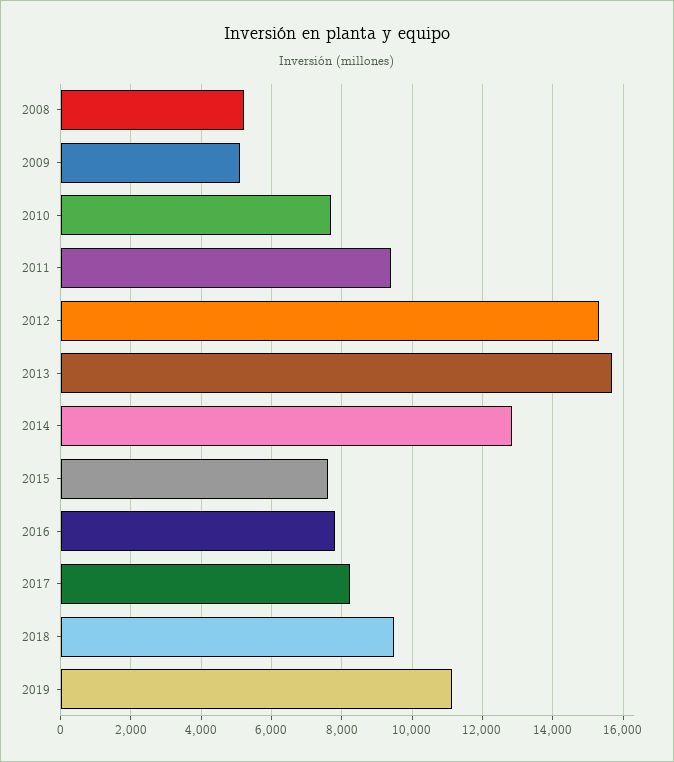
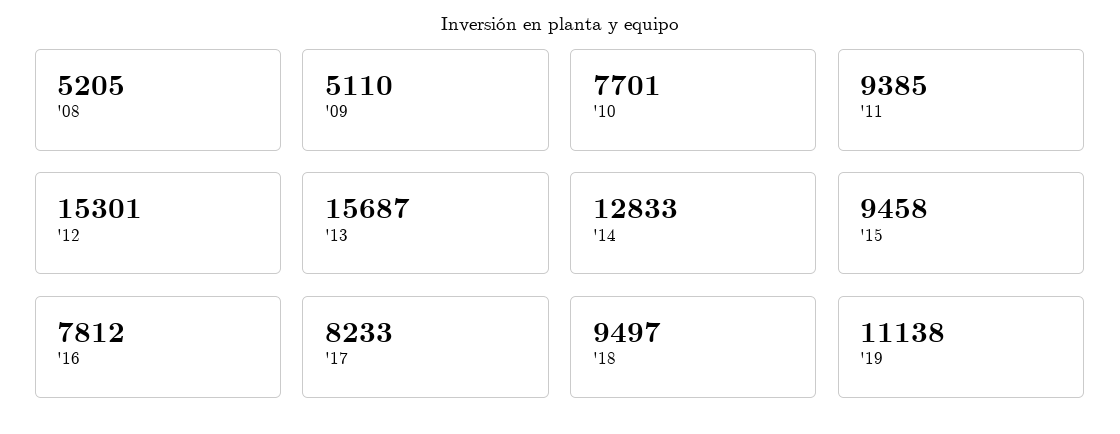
2015: 7600 -> 9458

